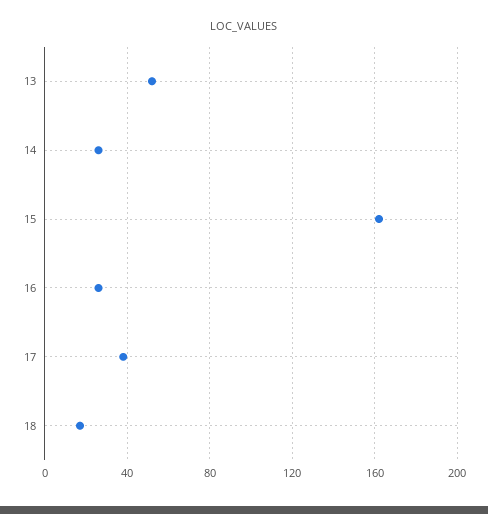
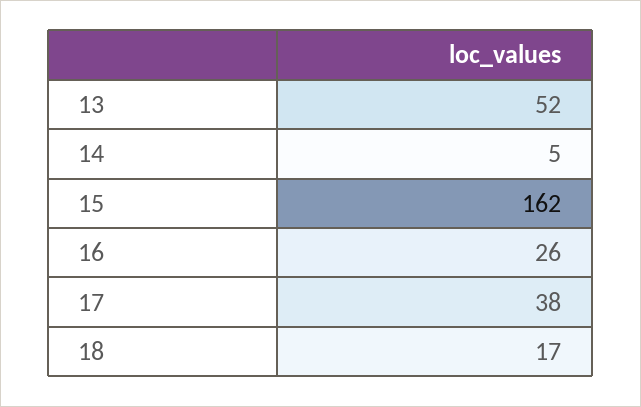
14: 25 -> 5

